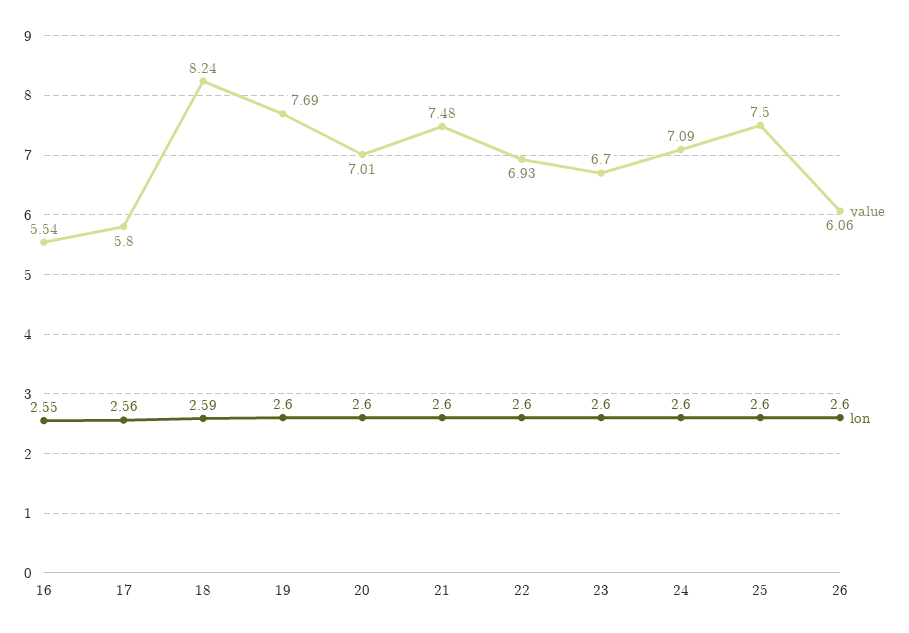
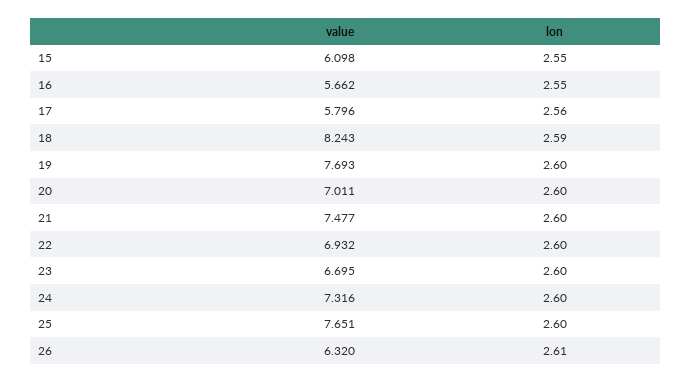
value, 16: 5.54 -> 5.662
value, 24: 7.09 -> 7.316
value, 25: 7.5 -> 7.651
value, 26: 6.06 -> 6.32
lon, 26: 2.6 -> 2.61
value, 15: none -> 6.098
lon, 15: none -> 2.55

